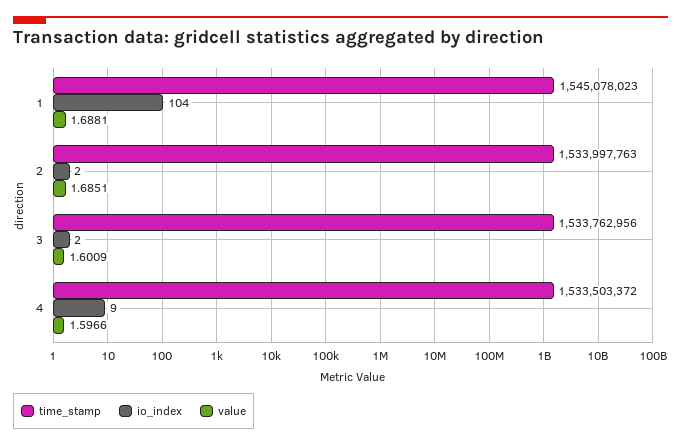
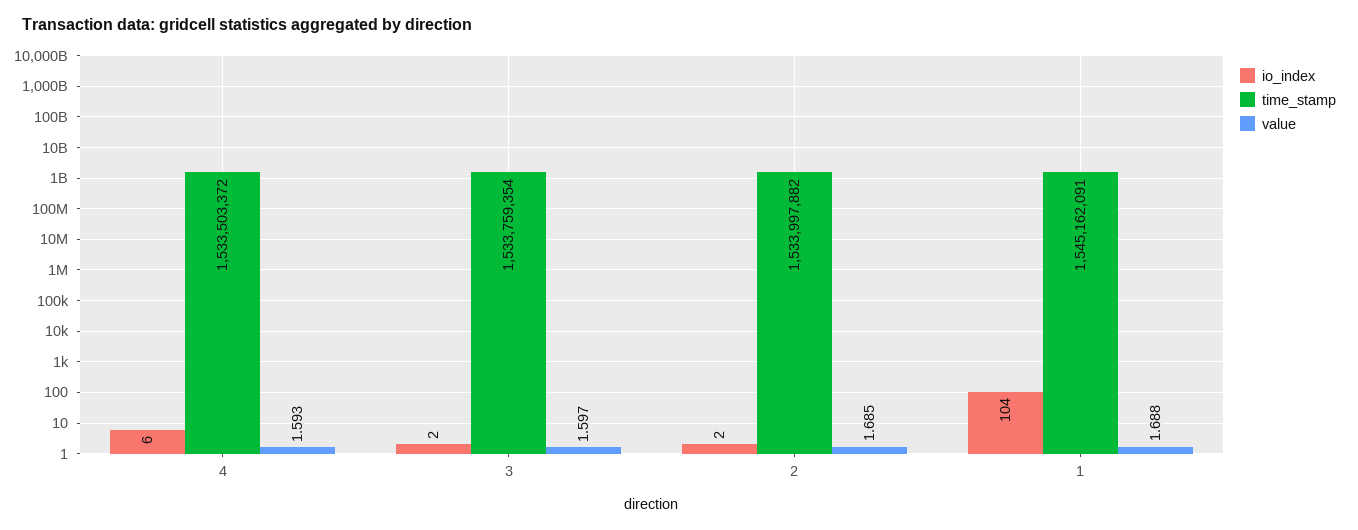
time_stamp, 1: 1545078023 -> 1545162091
time_stamp, 2: 1533997763 -> 1533997882
time_stamp, 3: 1533762956 -> 1533759354
value, 3: 1.6009 -> 1.597
io_index, 4: 9 -> 6
value, 4: 1.5966 -> 1.593

